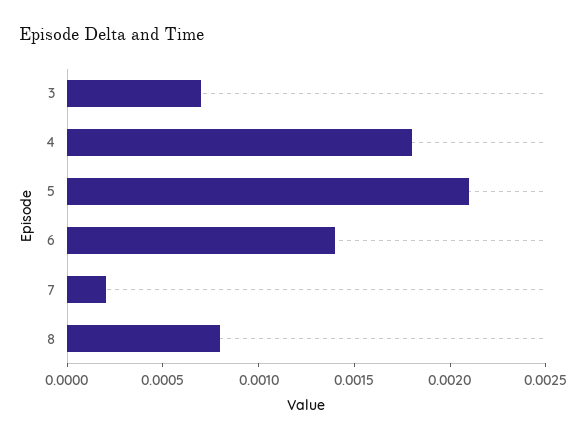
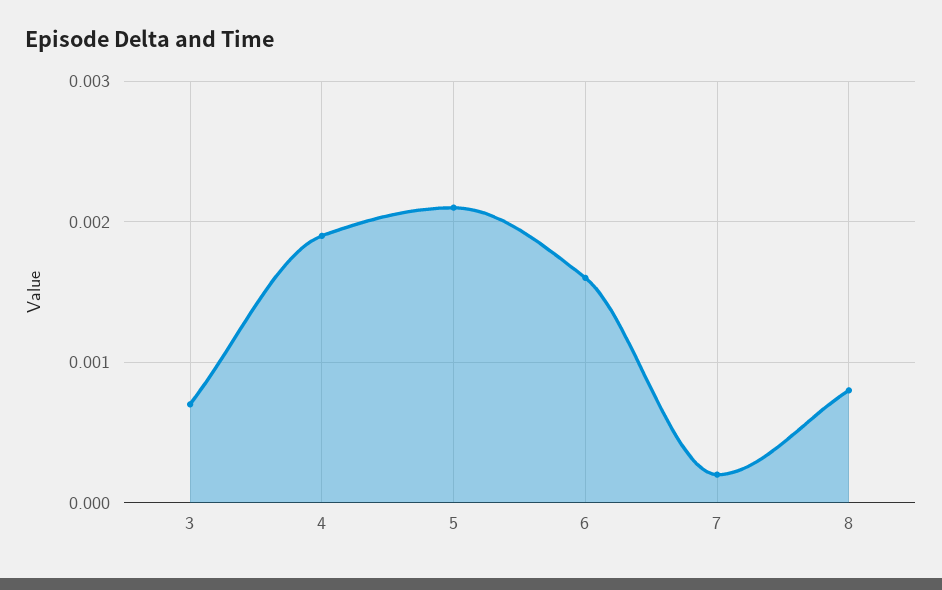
4: 0.0018 -> 0.0019
6: 0.0014 -> 0.0016

